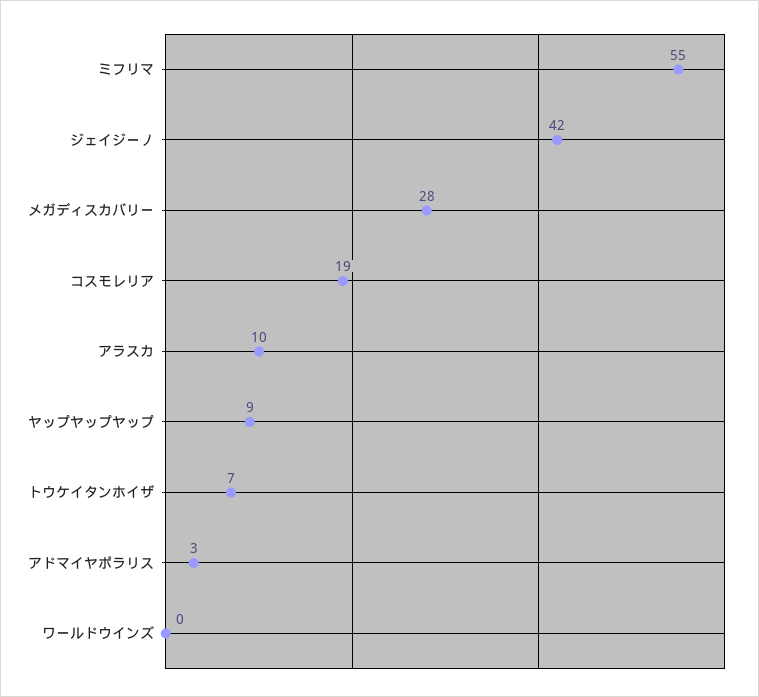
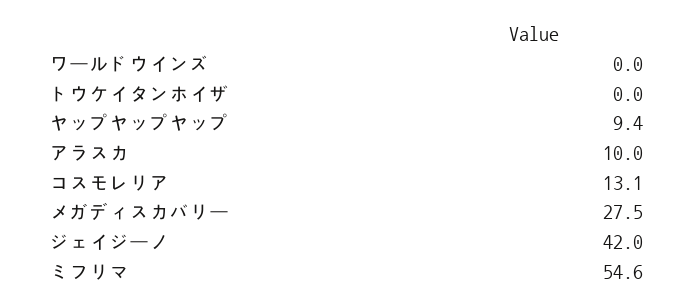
コスモレリア: 19 -> 13.1
トウケイタンホイザ: 7 -> 0
アドマイヤポラリス: 3 -> none

